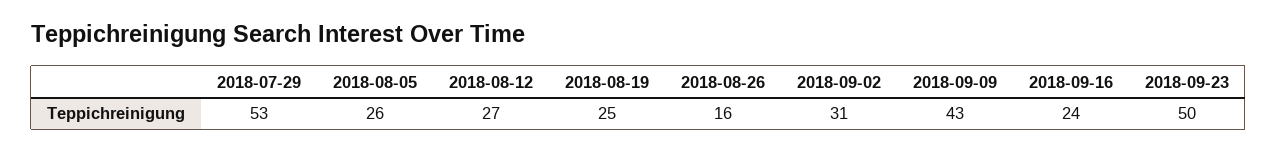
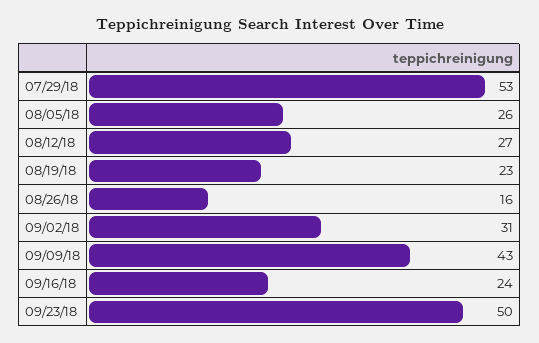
2018-08-19: 25 -> 23

